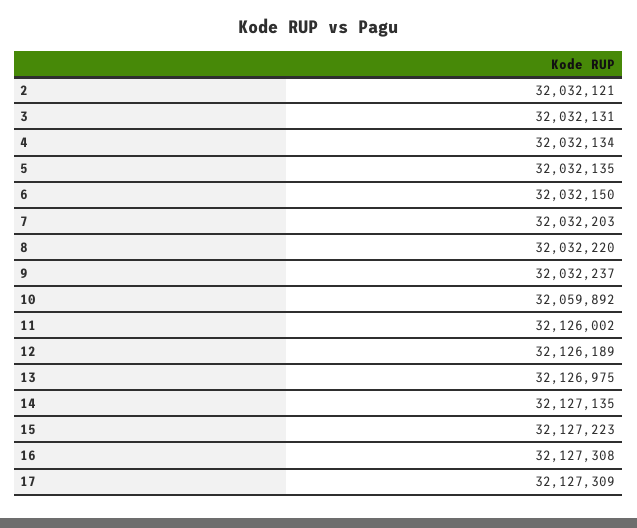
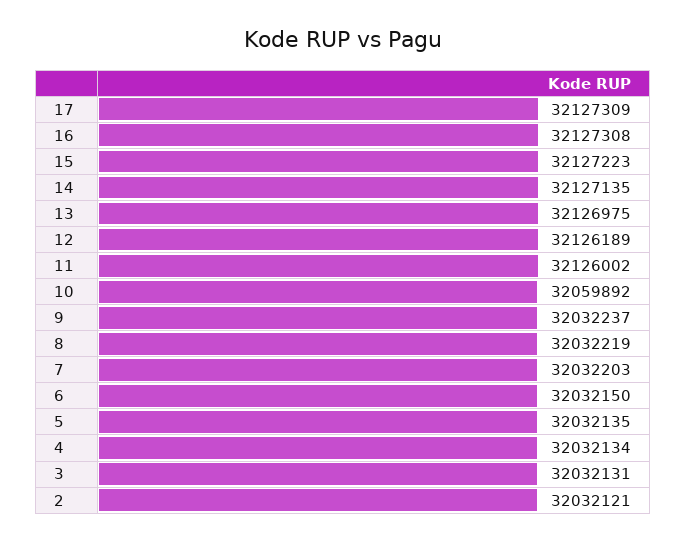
8: 32032220 -> 32032219

